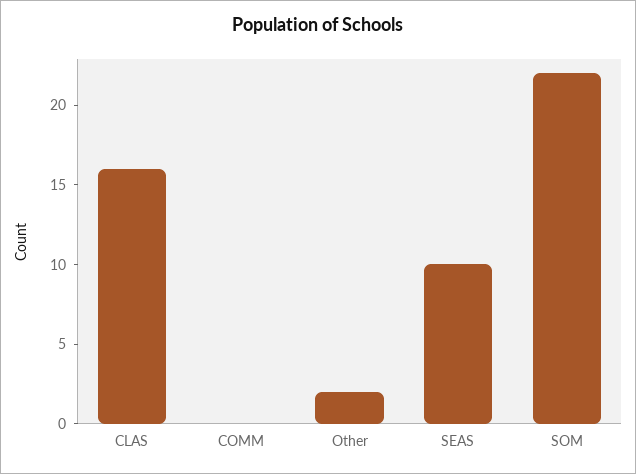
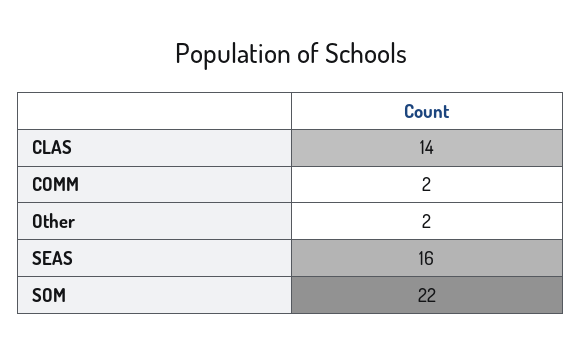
CLAS: 16 -> 14
COMM: 0 -> 2
SEAS: 10 -> 16

